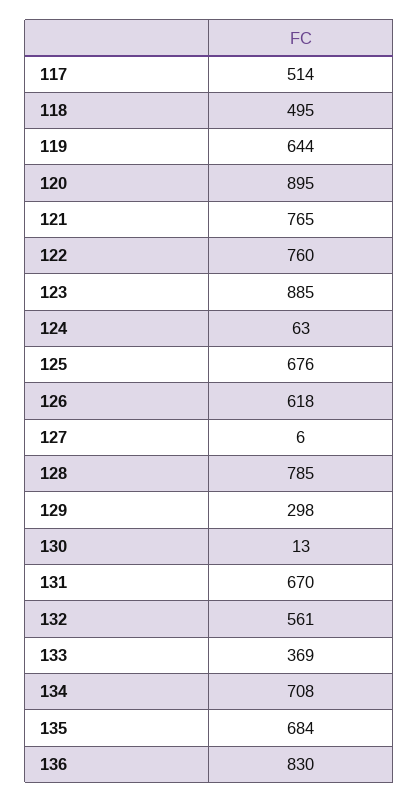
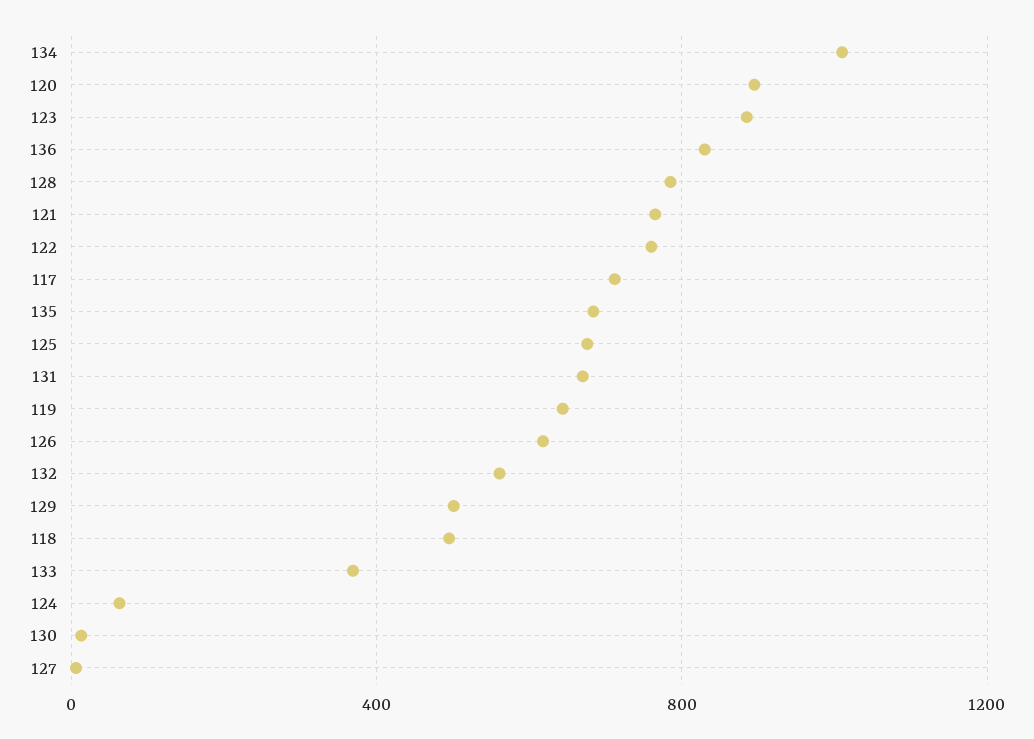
117: 514 -> 700
129: 298 -> 500
134: 708 -> 1000

